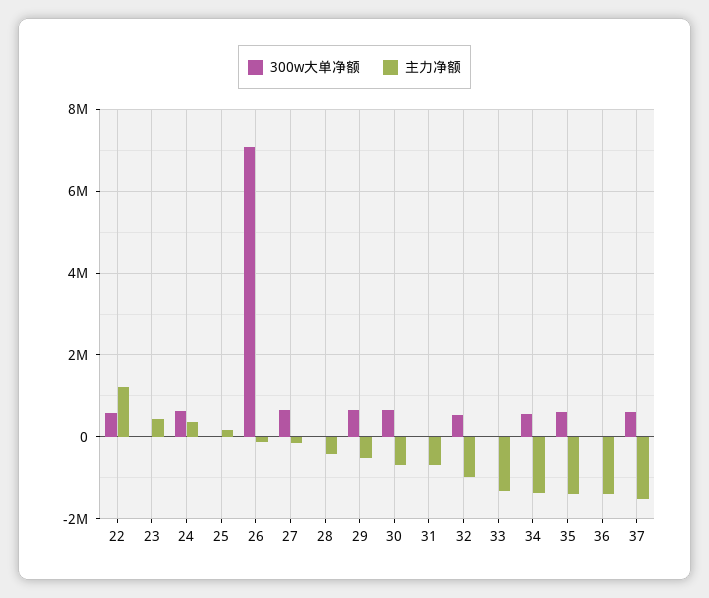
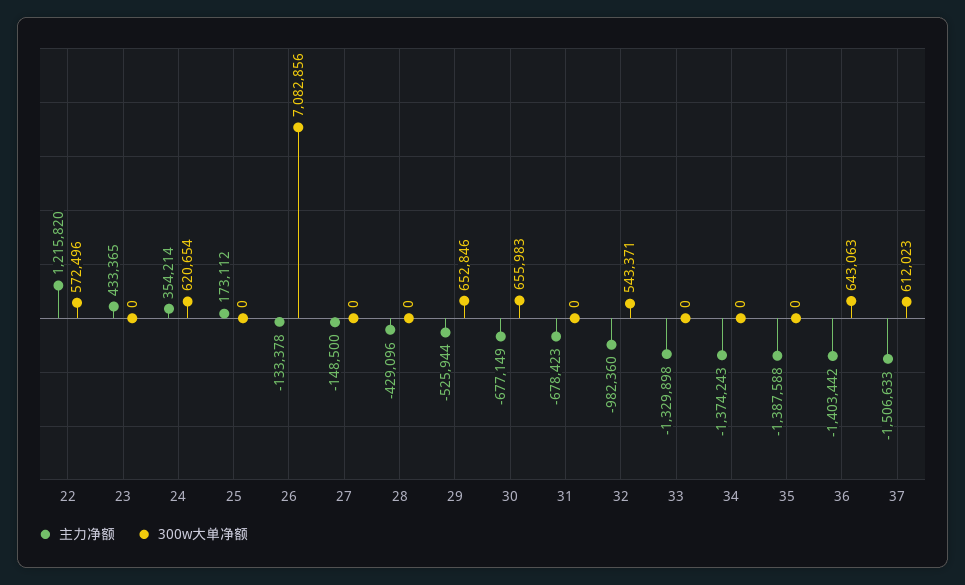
300w大单净额, 27: 600000 -> 0
300w大单净额, 34: 600000 -> 0
300w大单净额, 35: 600000 -> 0
300w大单净额, 36: 0 -> 643063

